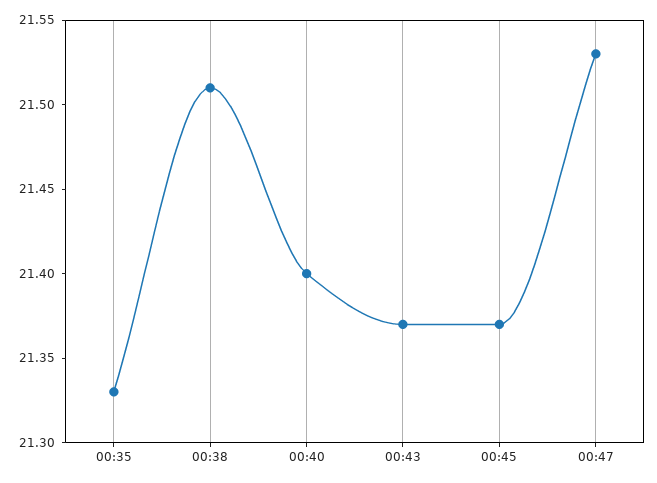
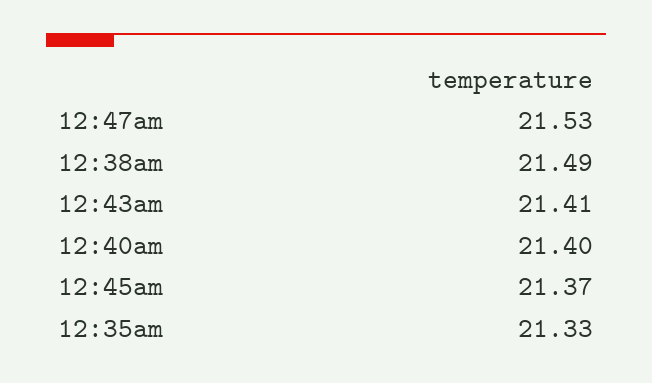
00:38: 21.51 -> 21.49
00:43: 21.37 -> 21.41

